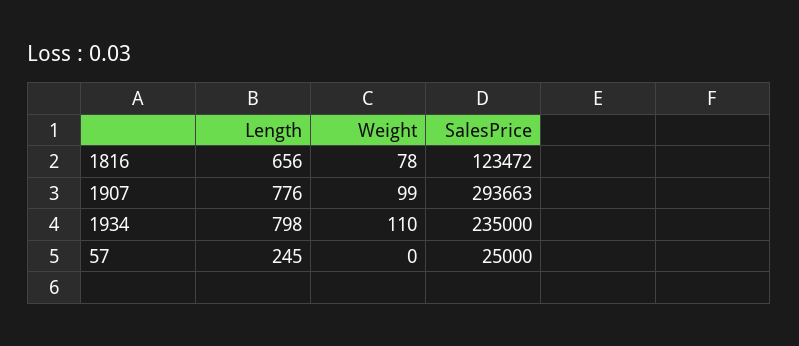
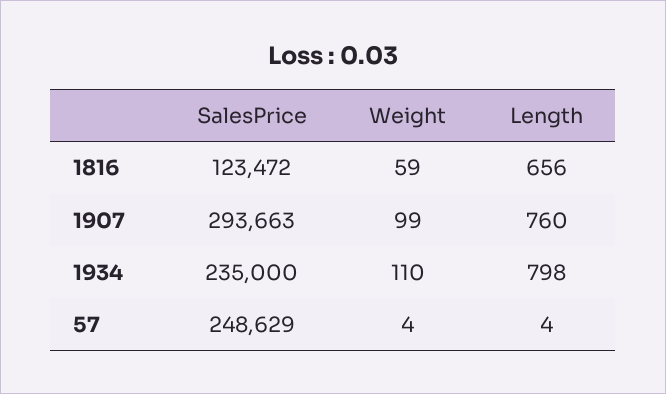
Weight, 1816: 78 -> 59
Length, 1907: 776 -> 760
Length, 57: 245 -> 4
Weight, 57: 0 -> 4
SalesPrice, 57: 25000 -> 248629

